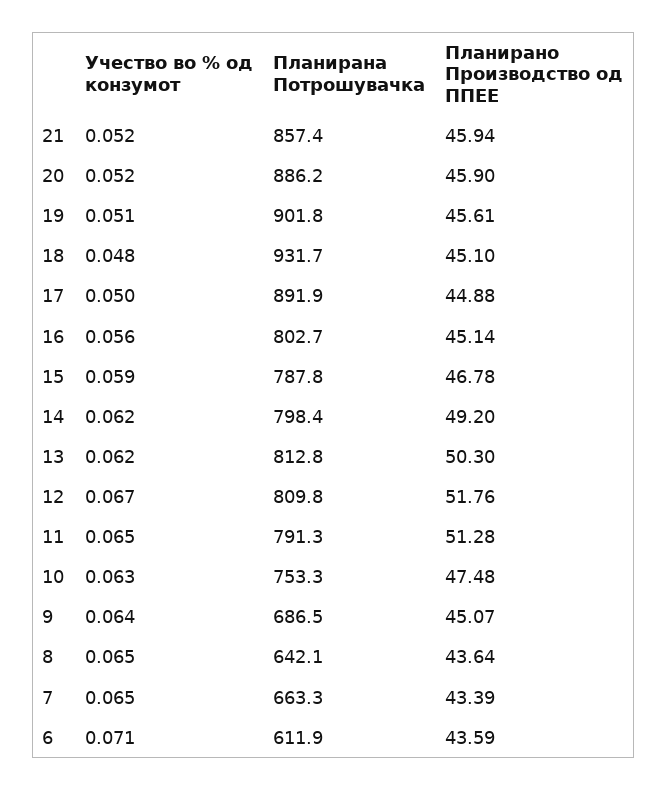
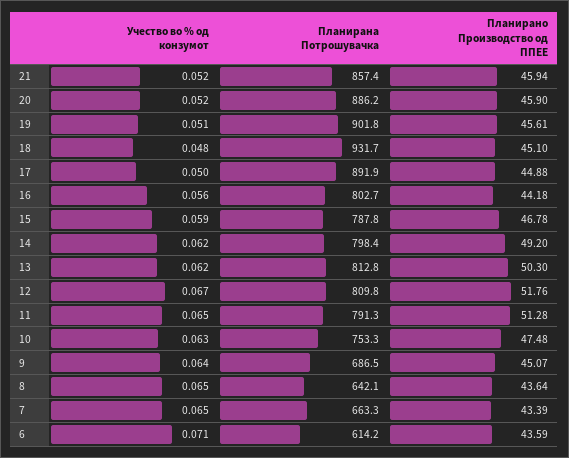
Планирано Производство од ППЕЕ, 16: 45.14 -> 44.18
Планирана Потрошувачка, 6: 611.9 -> 614.2

